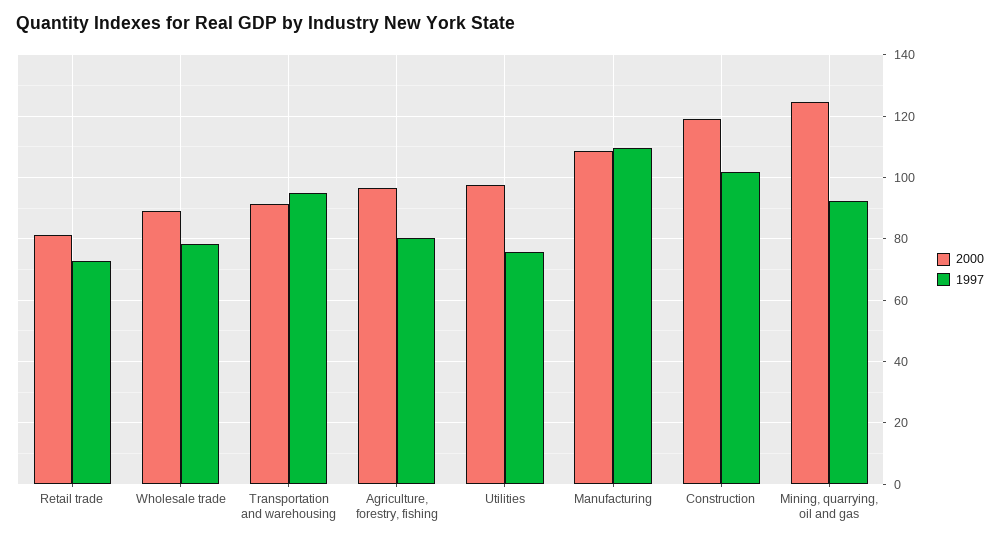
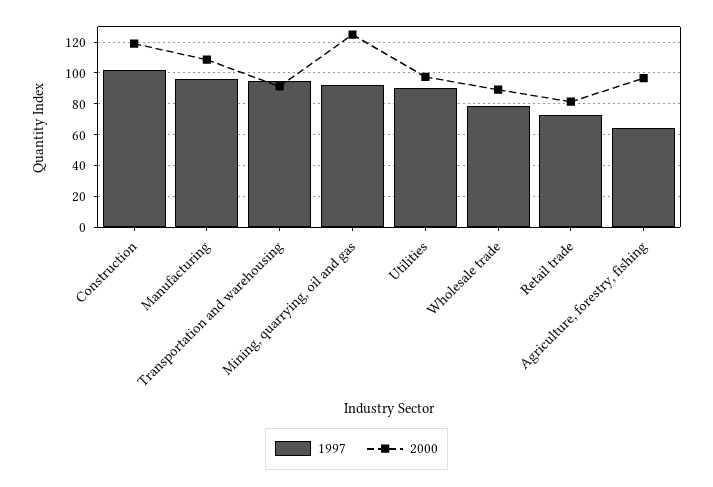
1997, Agriculture, forestry, fishing: 80 -> 65
1997, Utilities: 76 -> 90
1997, Manufacturing: 110 -> 95

